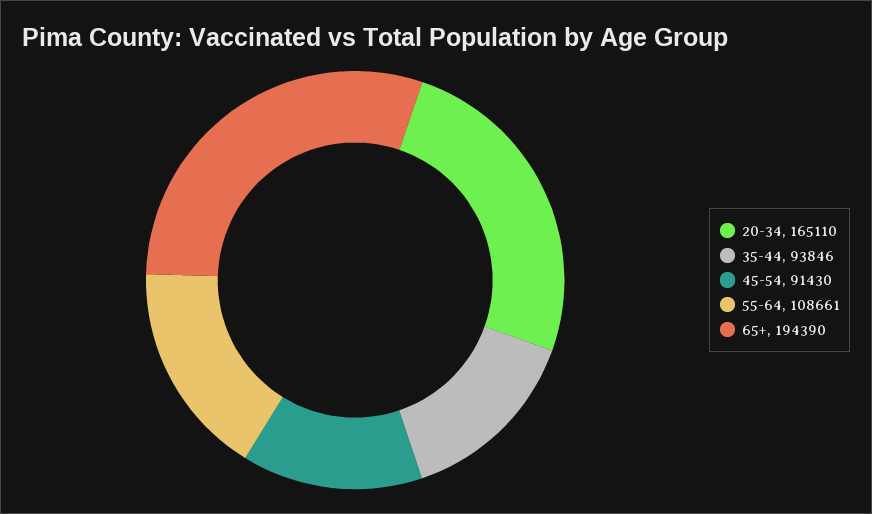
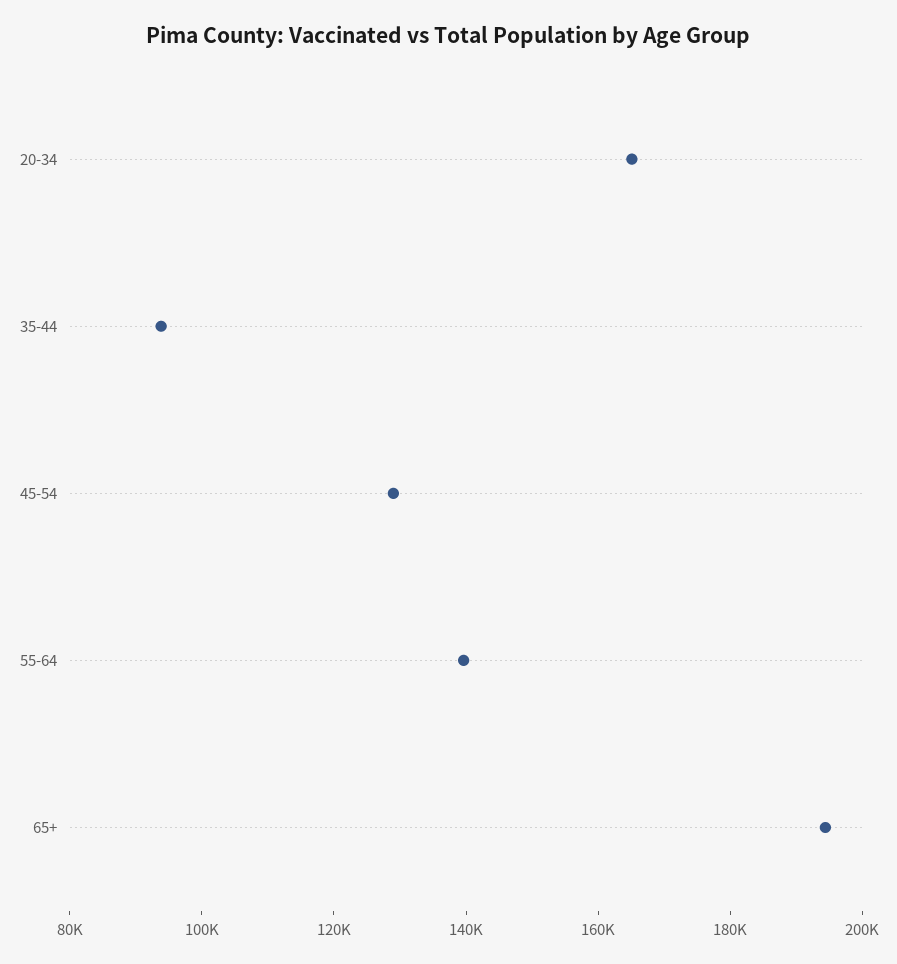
45-54: 91430 -> 130000
55-64: 108661 -> 140000

